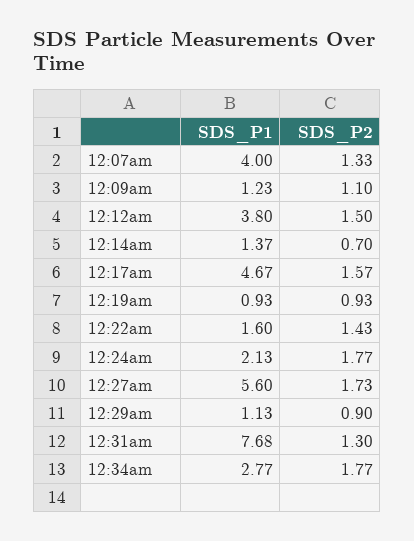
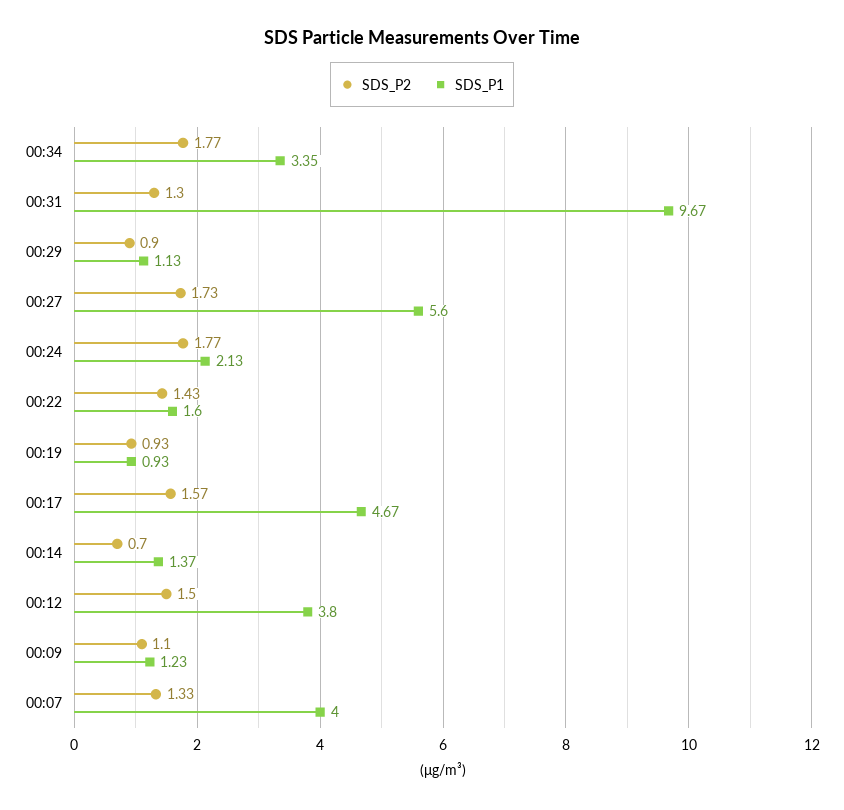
SDS_P1, 12:31am: 7.68 -> 9.67
SDS_P1, 12:34am: 2.77 -> 3.35

